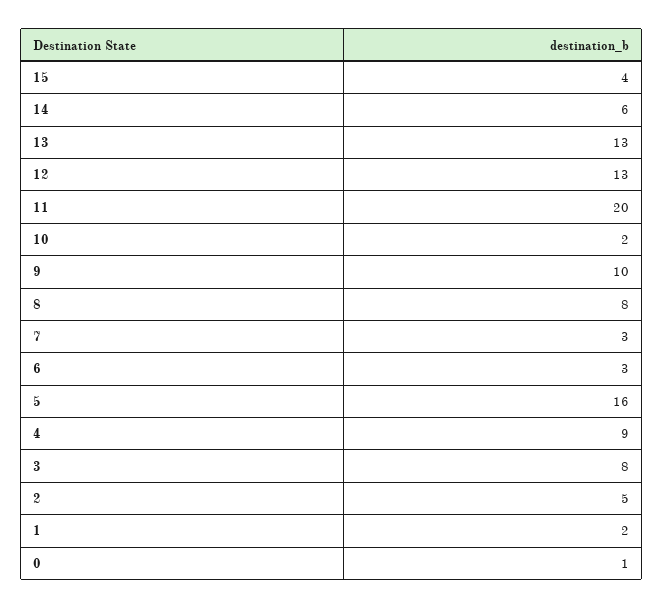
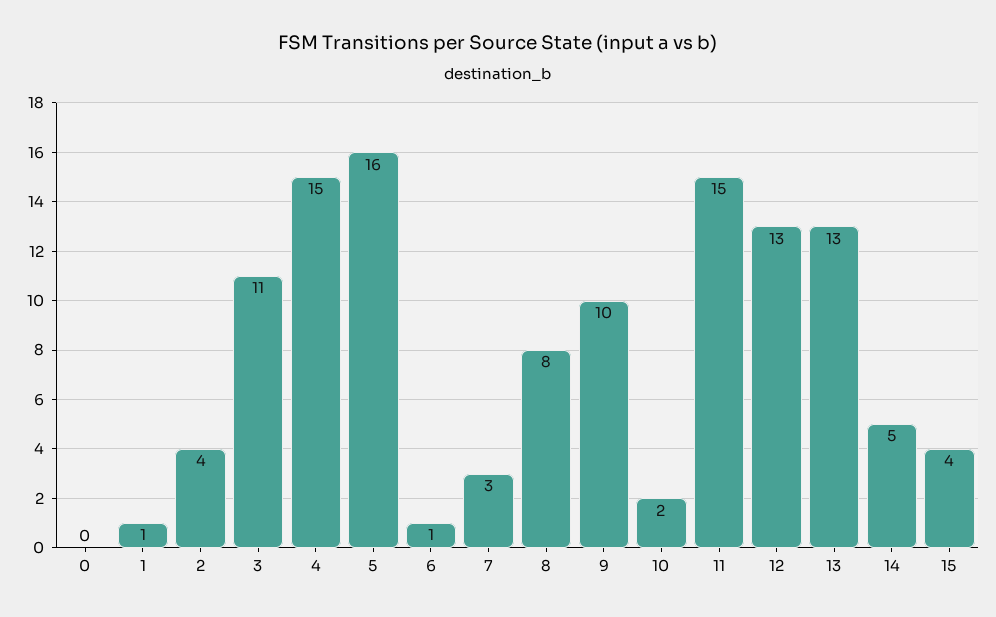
14: 6 -> 5
11: 20 -> 15
6: 3 -> 1
4: 9 -> 15
3: 8 -> 11
2: 5 -> 4
1: 2 -> 1
0: 1 -> 0

